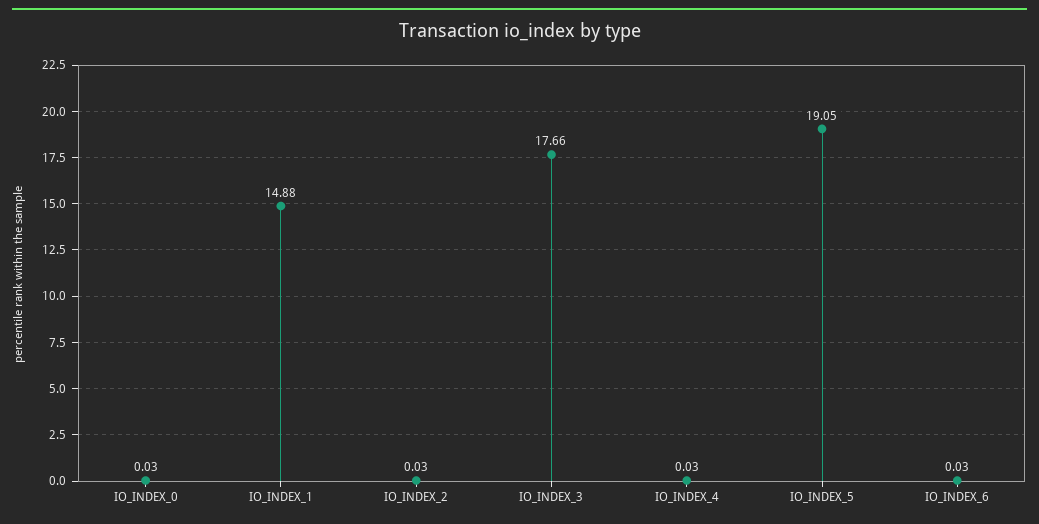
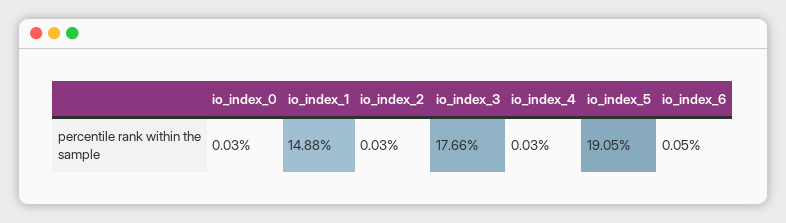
IO_INDEX_6: 0.03 -> 0.05

